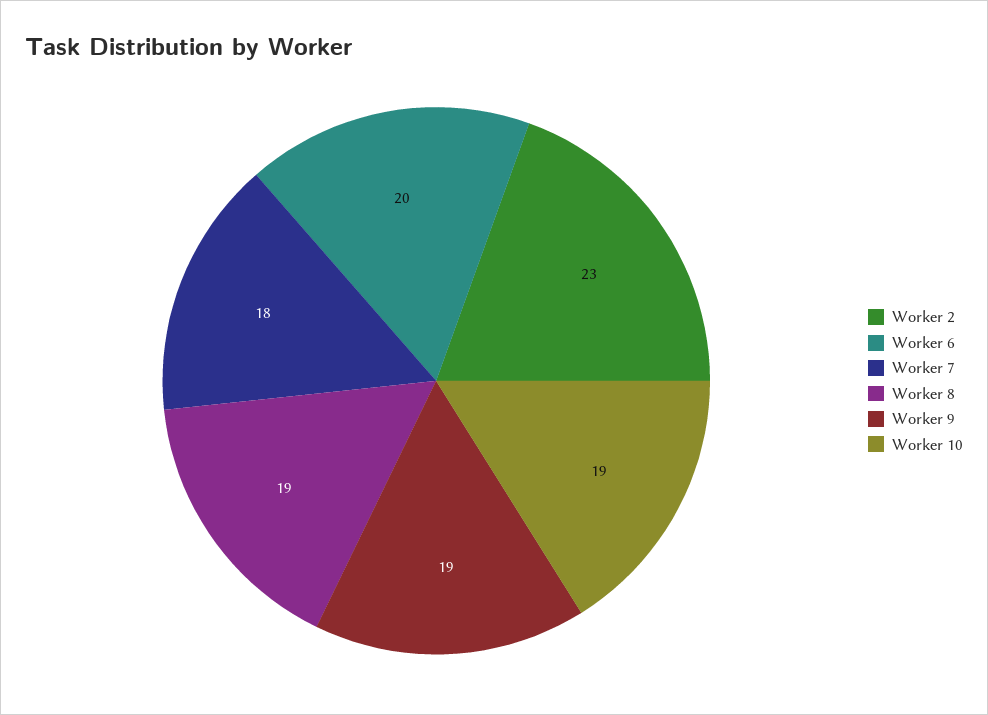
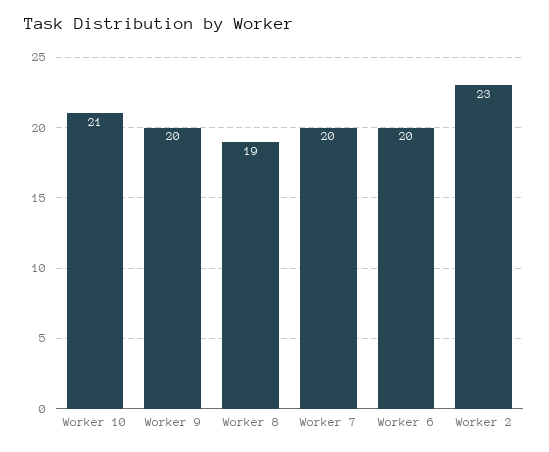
Worker 7: 18 -> 20
Worker 9: 19 -> 20
Worker 10: 19 -> 21

